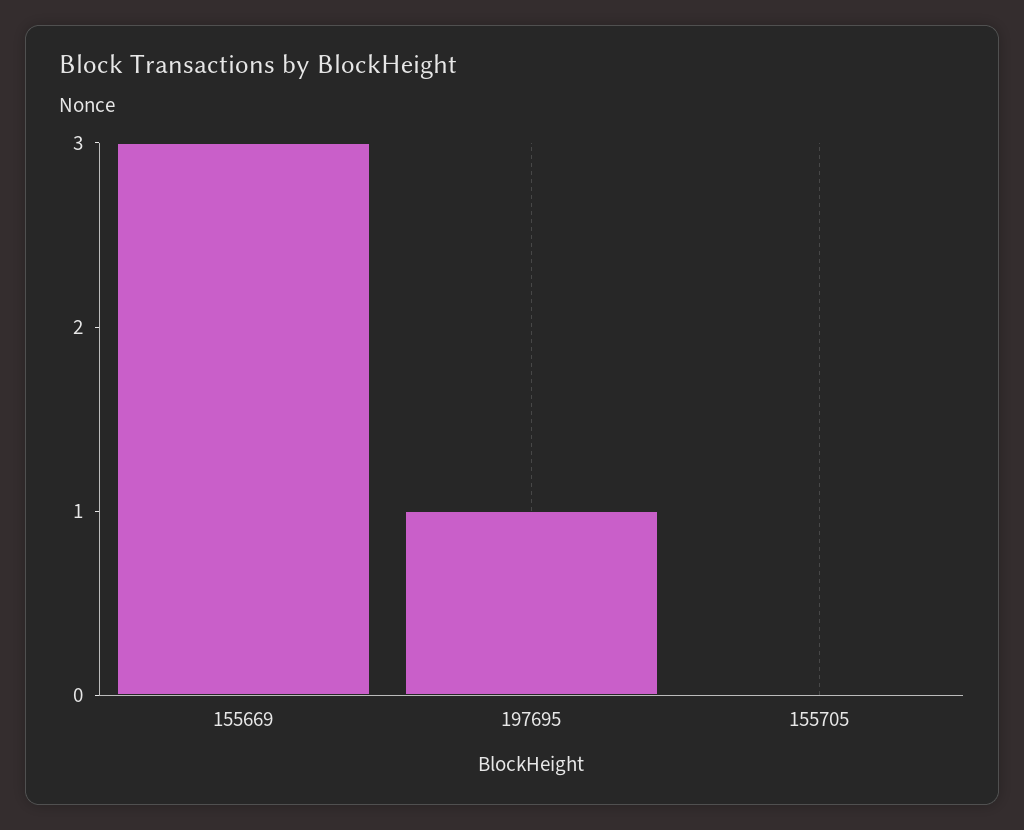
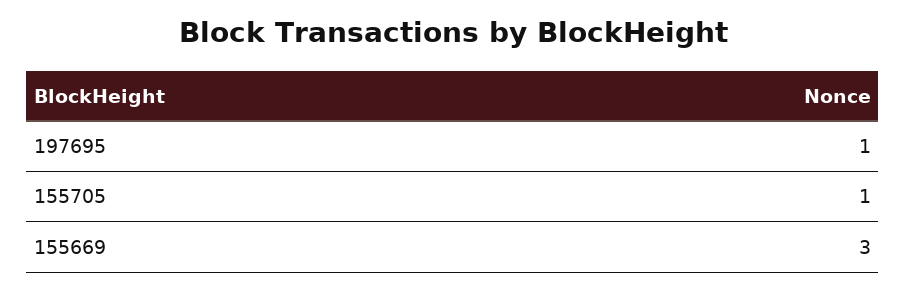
155705: 0 -> 1

